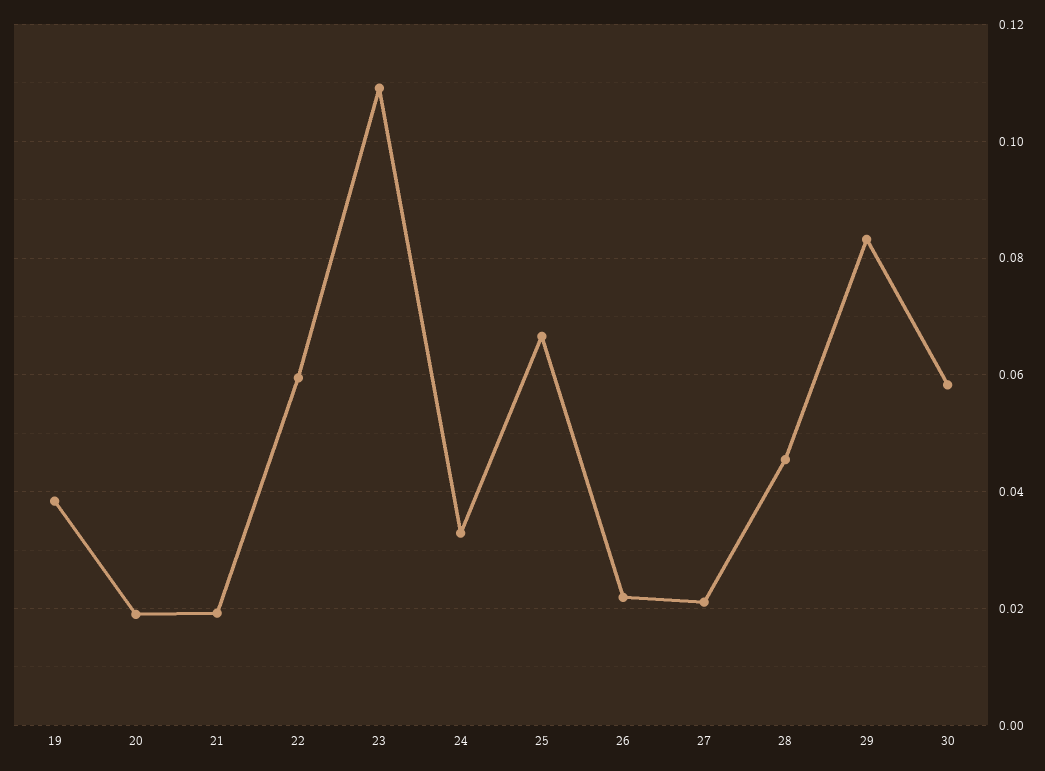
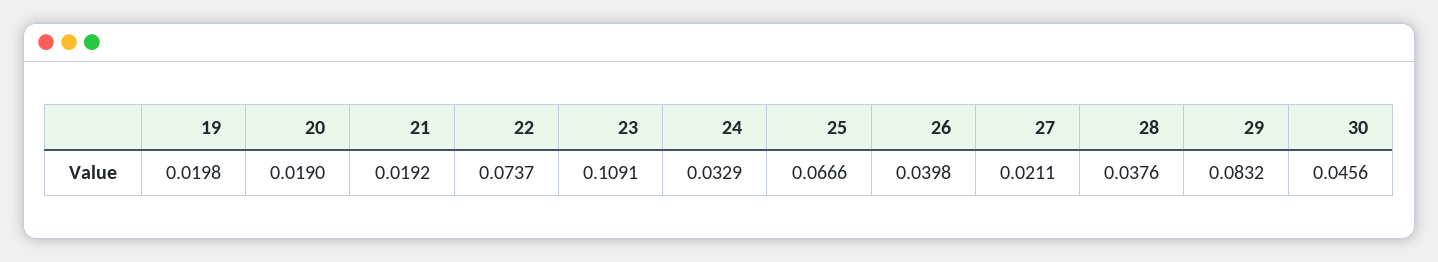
19: 0.038 -> 0.0198
22: 0.06 -> 0.0737
26: 0.022 -> 0.0398
28: 0.046 -> 0.0376
30: 0.058 -> 0.0456

